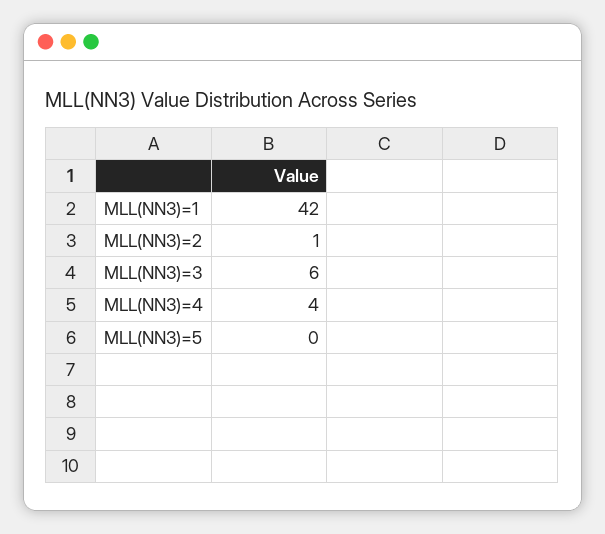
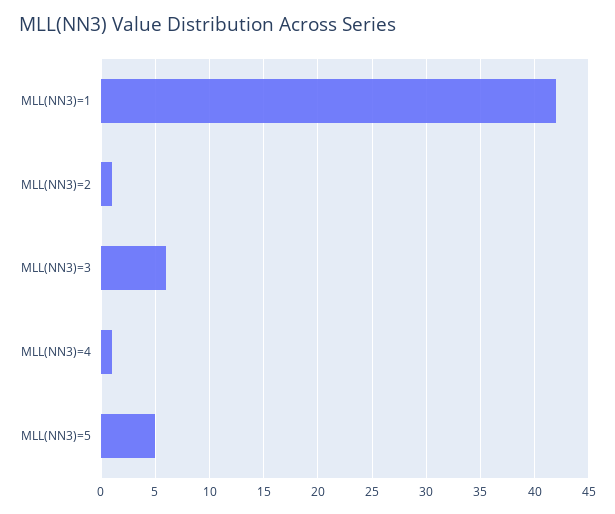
MLL(NN3)=4: 4 -> 1
MLL(NN3)=5: 0 -> 5

